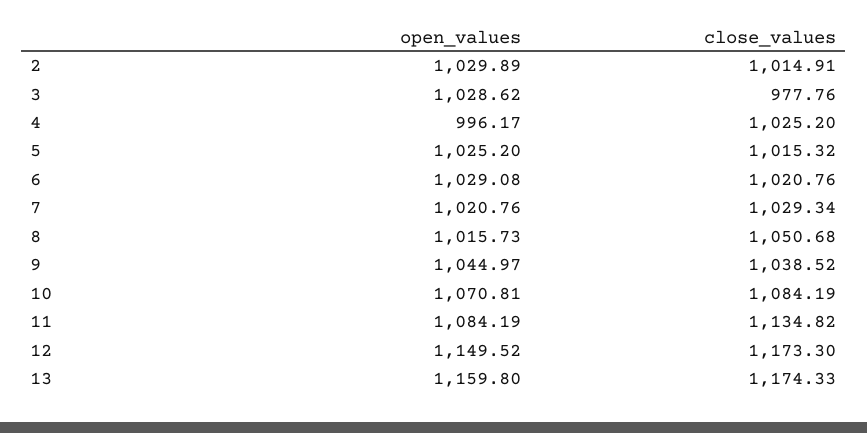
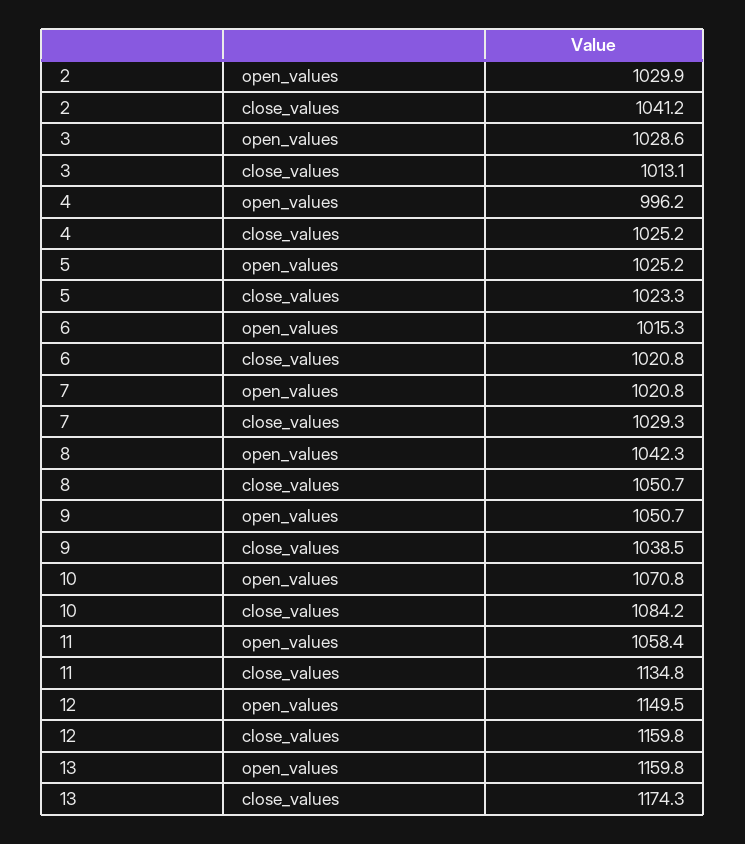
close_values, 2: 1014.91 -> 1041.2
close_values, 3: 977.76 -> 1013.1
close_values, 5: 1015.32 -> 1023.3
open_values, 6: 1029.08 -> 1015.3
open_values, 8: 1015.73 -> 1042.3
open_values, 9: 1044.97 -> 1050.7
open_values, 11: 1084.19 -> 1058.4
close_values, 12: 1173.3 -> 1159.8

